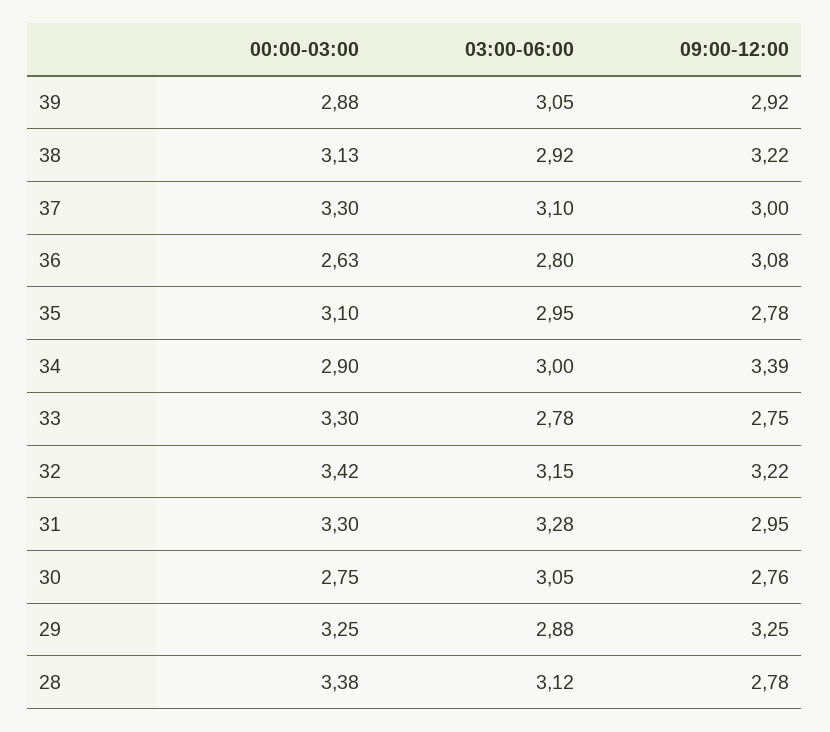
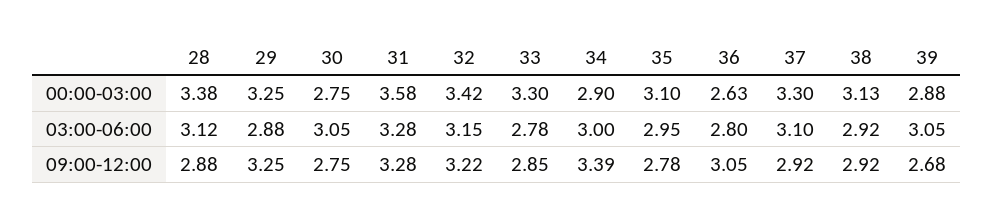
09:00-12:00, 39: 2.92 -> 2.68
09:00-12:00, 38: 3.22 -> 2.92
09:00-12:00, 37: 3 -> 2.92
09:00-12:00, 36: 3.08 -> 3.05
09:00-12:00, 33: 2.75 -> 2.85
00:00-03:00, 31: 3.3 -> 3.58
09:00-12:00, 31: 2.95 -> 3.28
09:00-12:00, 30: 2.76 -> 2.75
09:00-12:00, 28: 2.78 -> 2.88

